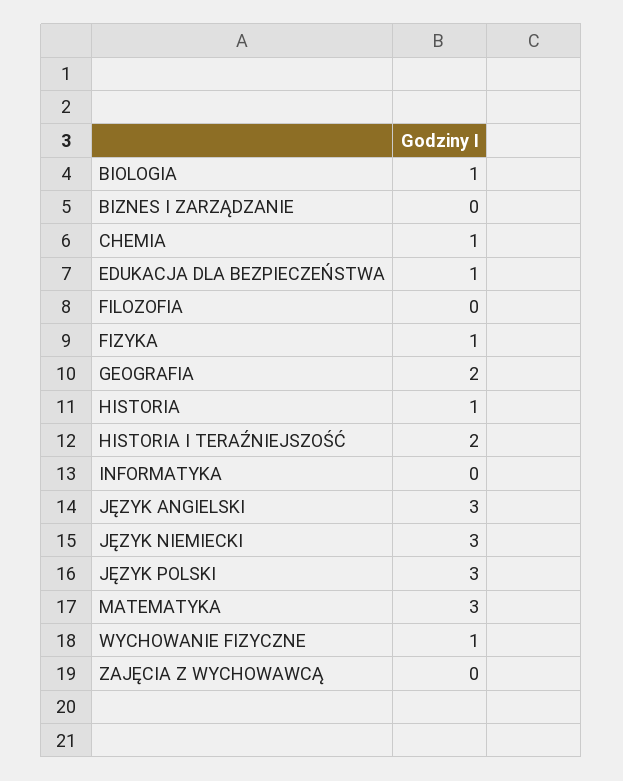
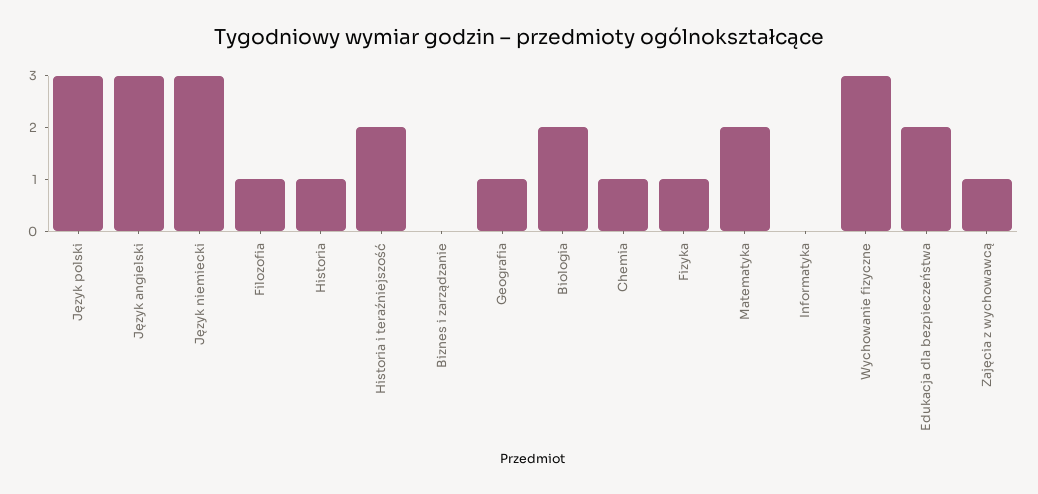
BIOLOGIA: 1 -> 2
EDUKACJA DLA BEZPIECZEŃSTWA: 1 -> 2
FILOZOFIA: 0 -> 1
GEOGRAFIA: 2 -> 1
MATEMATYKA: 3 -> 2
WYCHOWANIE FIZYCZNE: 1 -> 3
ZAJĘCIA Z WYCHOWAWCĄ: 0 -> 1

